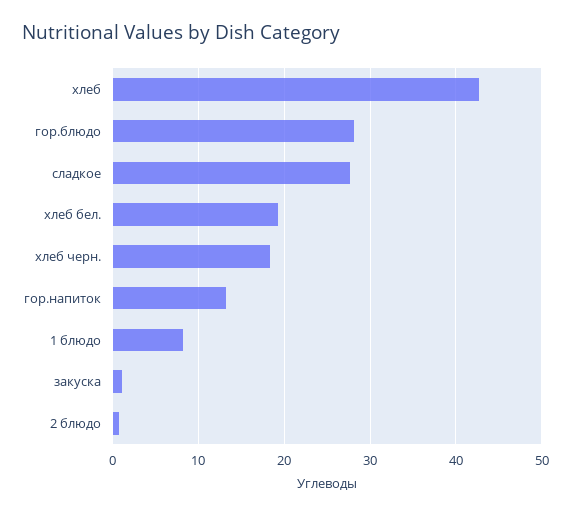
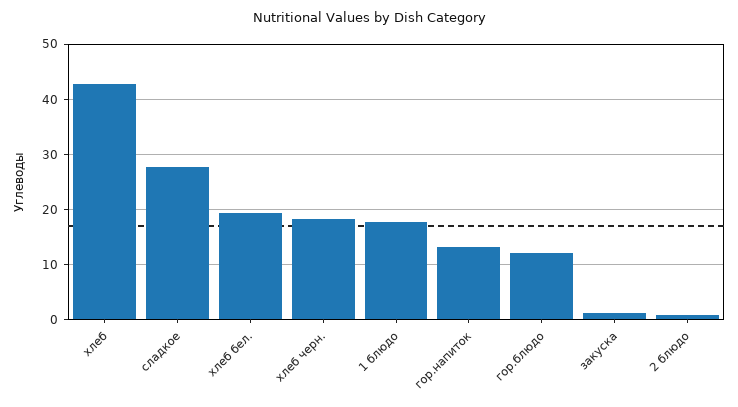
гор.блюдо: 28 -> 12
1 блюдо: 8 -> 18

